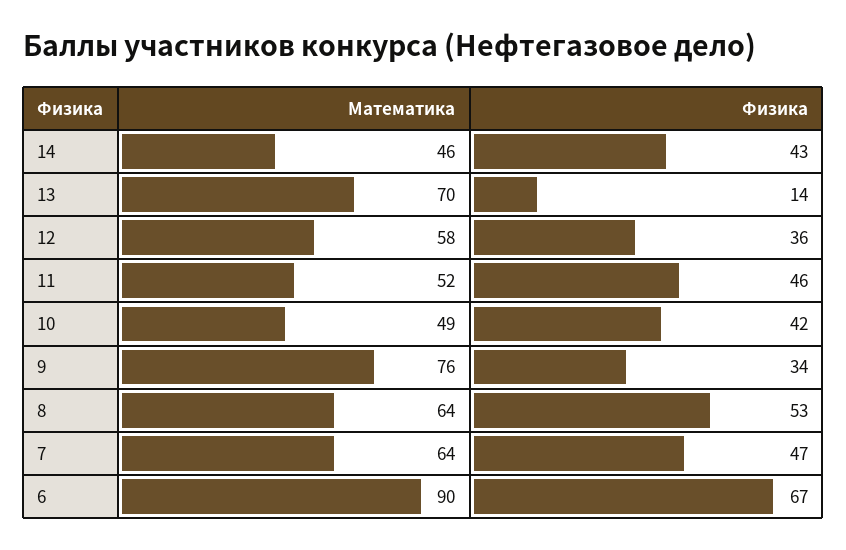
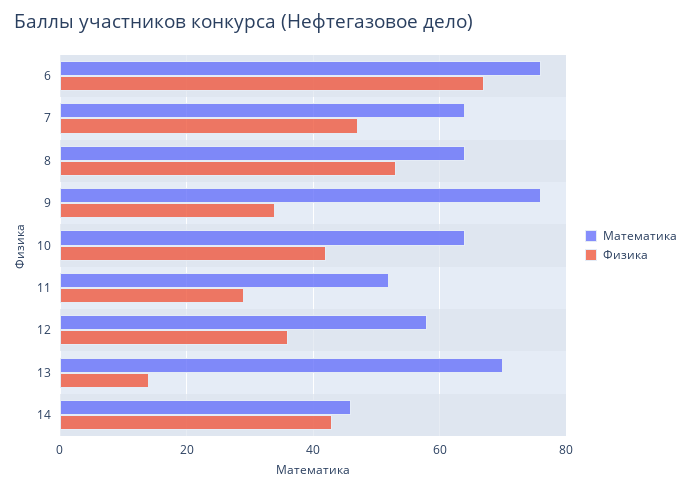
Физика, 11: 46 -> 30
Математика, 10: 49 -> 65
Математика, 6: 90 -> 75

